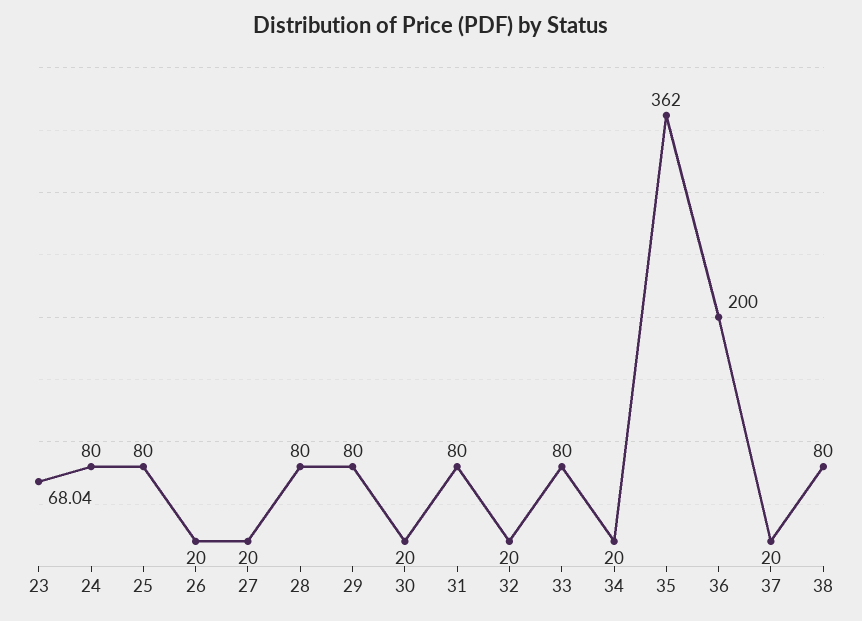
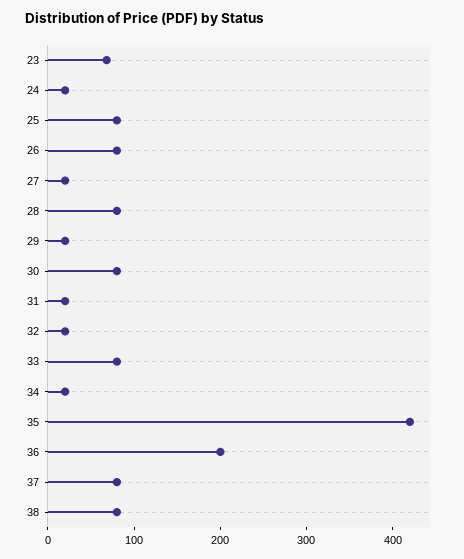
24: 80 -> 20
26: 20 -> 80
29: 80 -> 20
30: 20 -> 80
31: 80 -> 20
35: 362 -> 420
37: 20 -> 80

